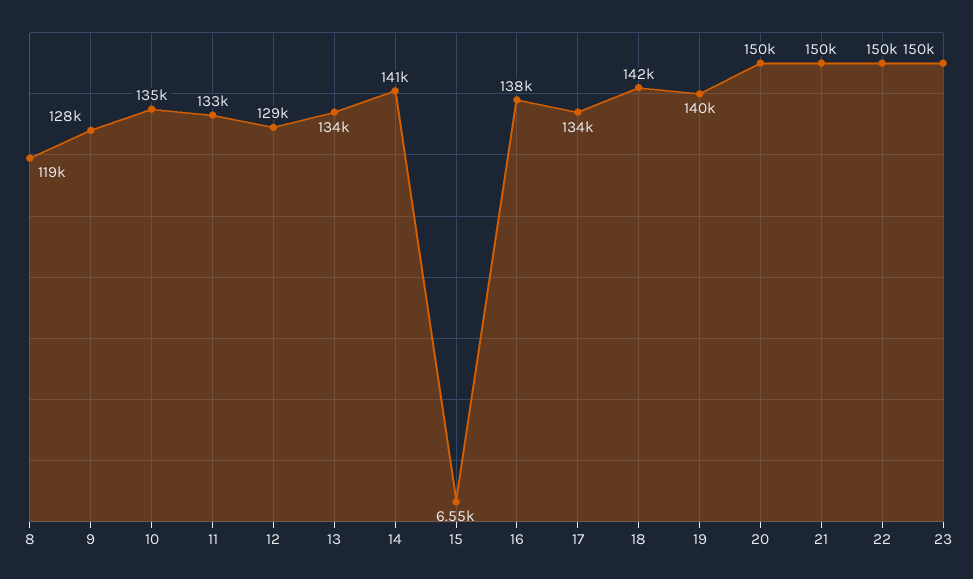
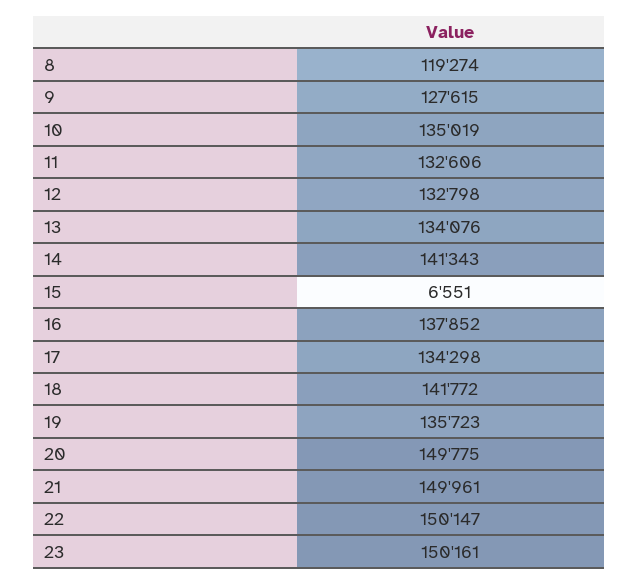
12: 129000 -> 132798
19: 140000 -> 135723

